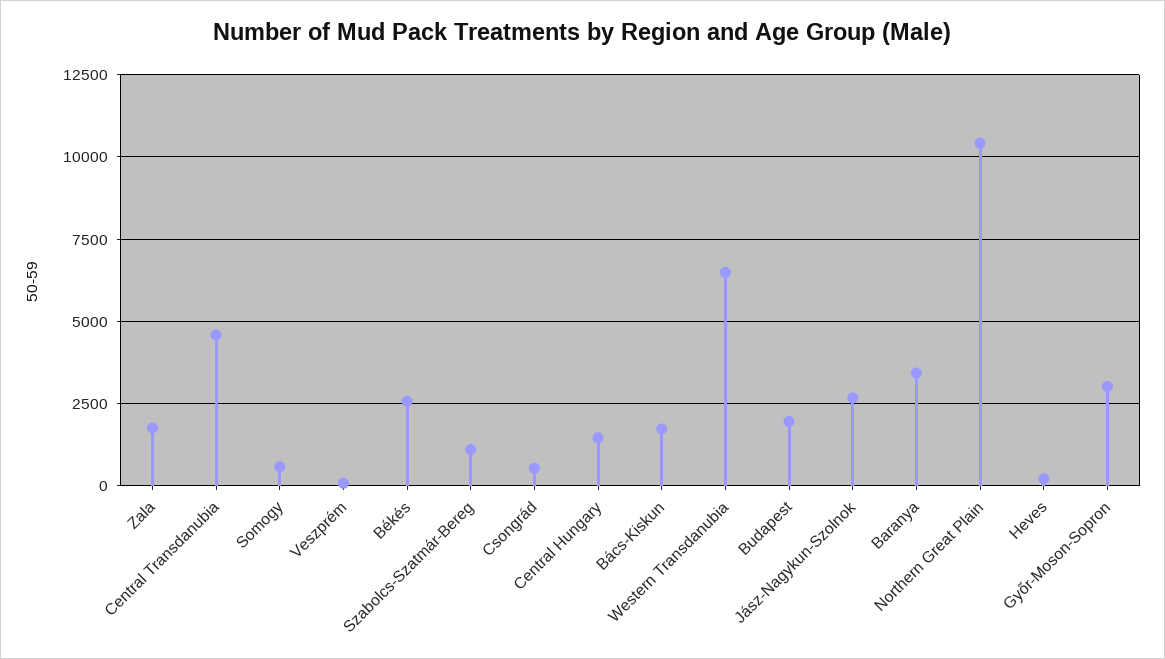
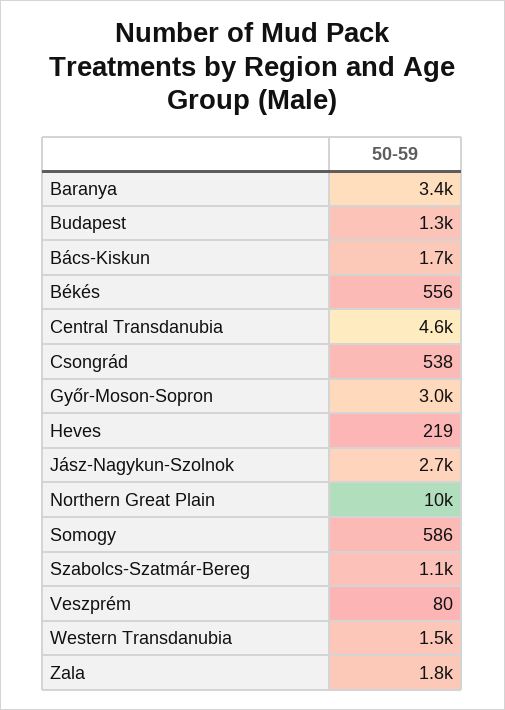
Békés: 2500 -> 556
Central Hungary: 1500 -> none
Western Transdanubia: 6500 -> 1500
Budapest: 2000 -> 1300

